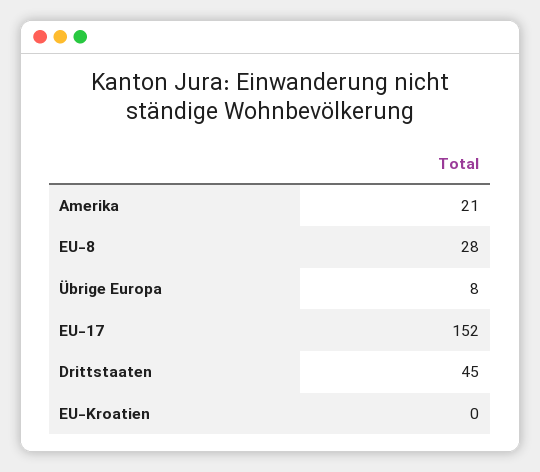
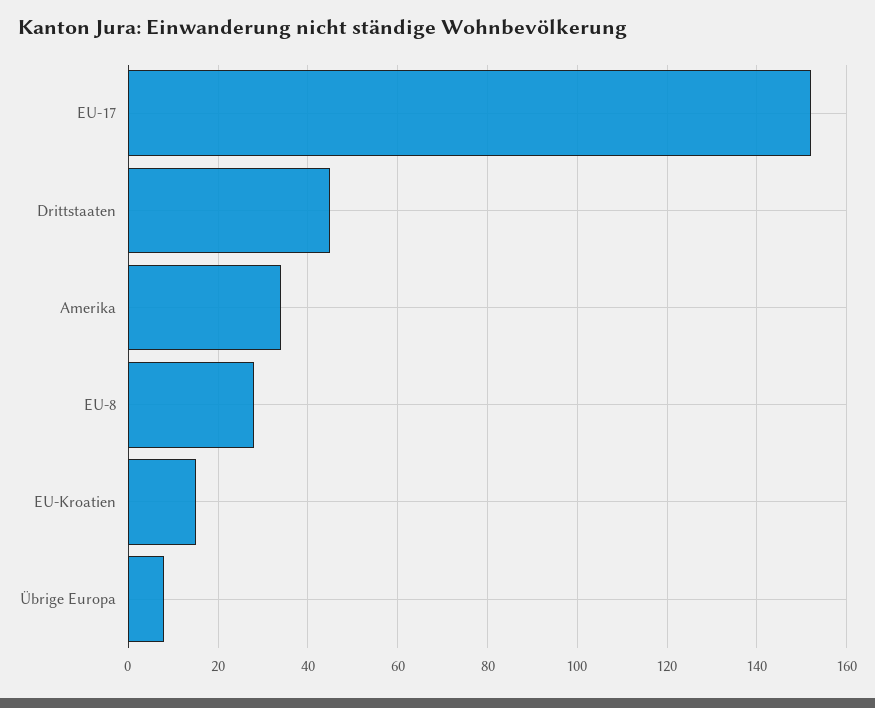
Amerika: 21 -> 35
EU-Kroatien: 0 -> 15

